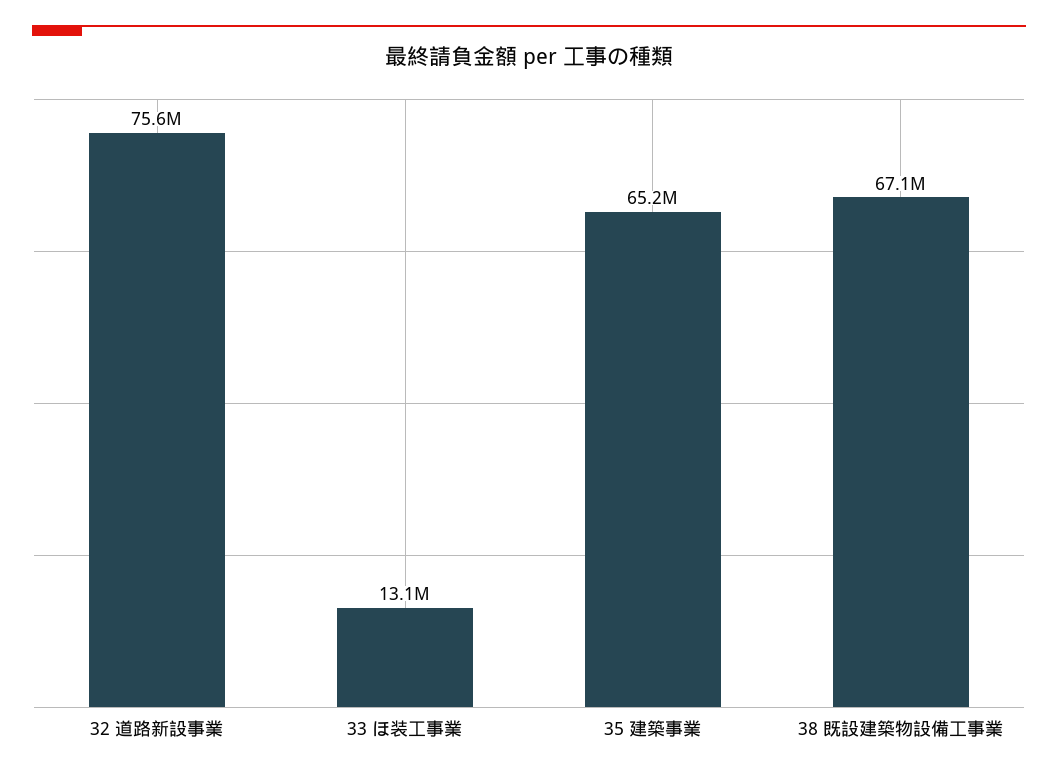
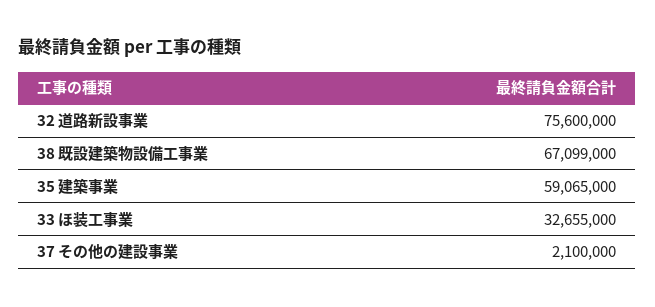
33 ほ装工事業: 13100000 -> 32655000
35 建築事業: 65200000 -> 59065000
37 その他の建設事業: none -> 2100000

